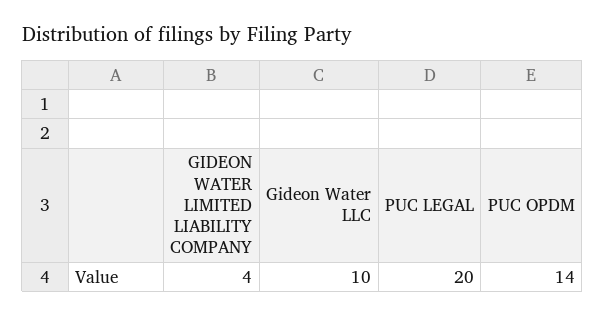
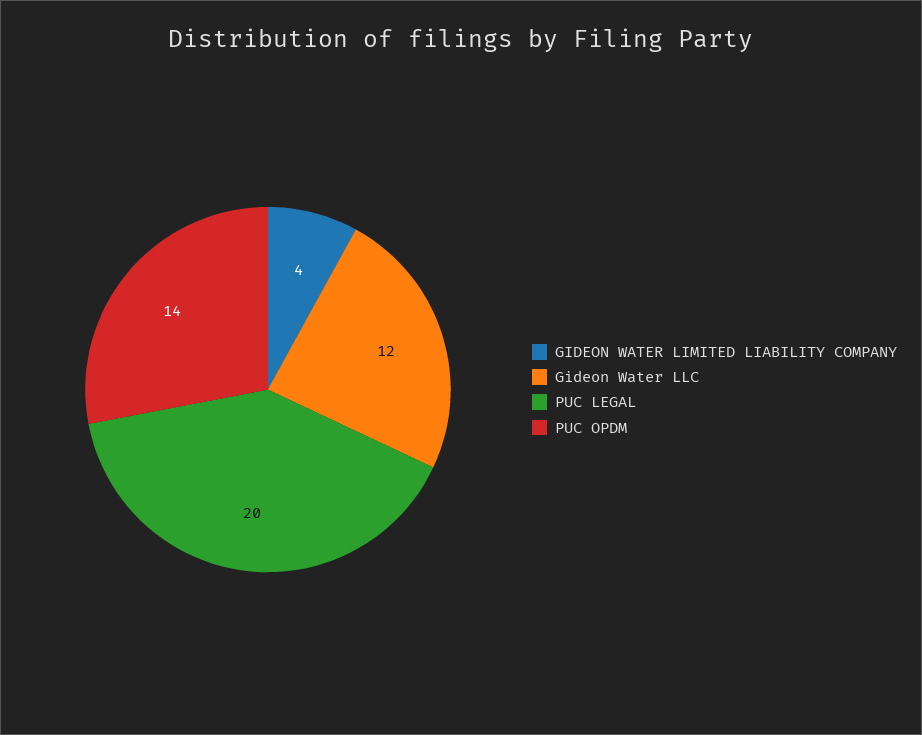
Gideon Water LLC: 10 -> 12

